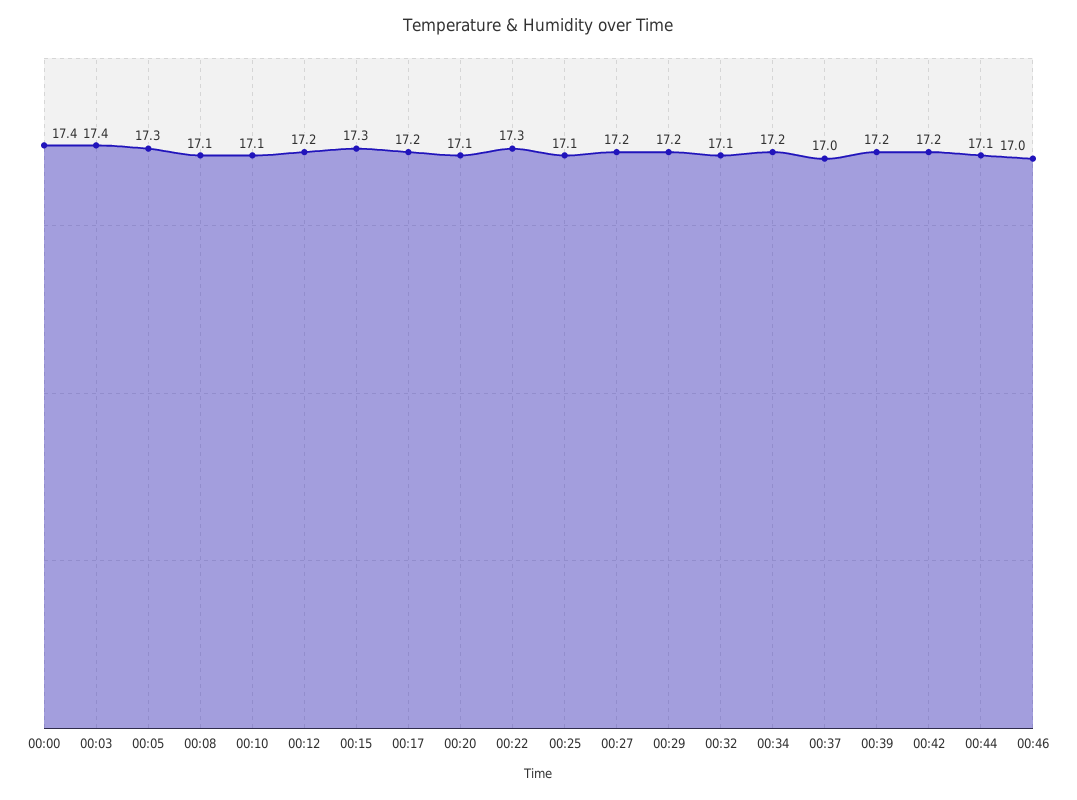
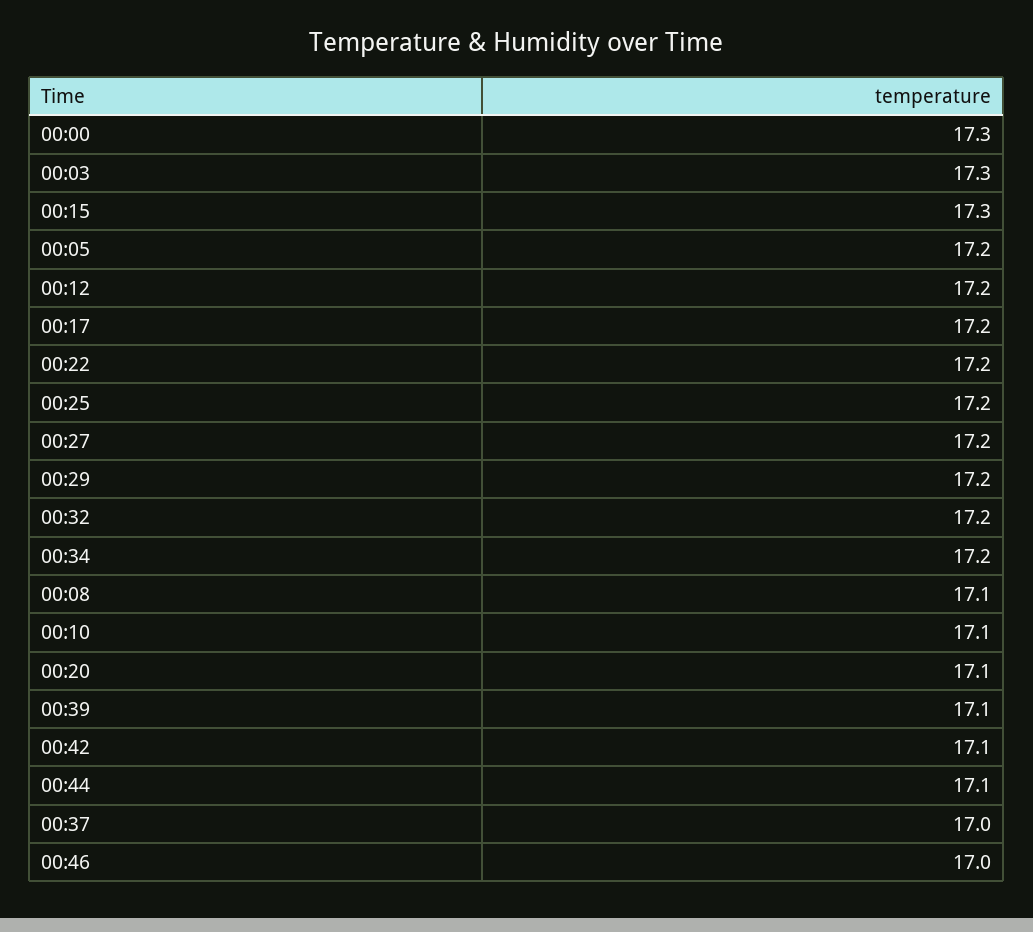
00:00: 17.4 -> 17.3
00:03: 17.4 -> 17.3
00:05: 17.3 -> 17.2
00:22: 17.3 -> 17.2
00:25: 17.1 -> 17.2
00:32: 17.1 -> 17.2
00:39: 17.2 -> 17.1
00:42: 17.2 -> 17.1

